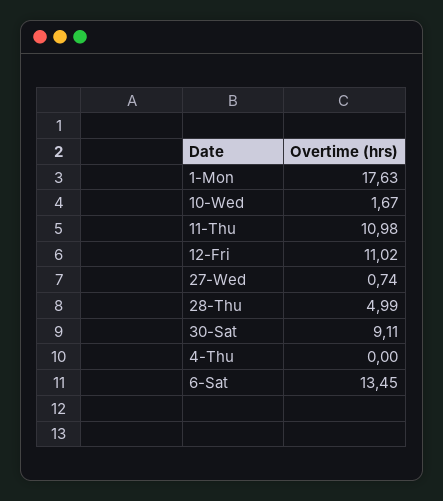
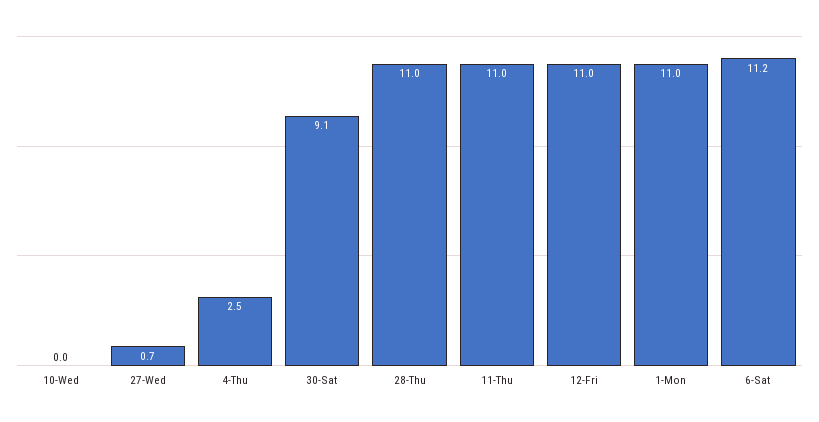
1-Mon: 17.63 -> 11
10-Wed: 1.67 -> 0
28-Thu: 4.99 -> 11
4-Thu: 0 -> 2.5
6-Sat: 13.45 -> 11.2

